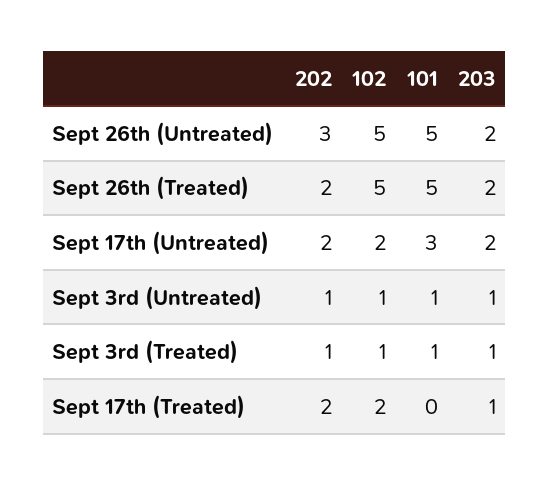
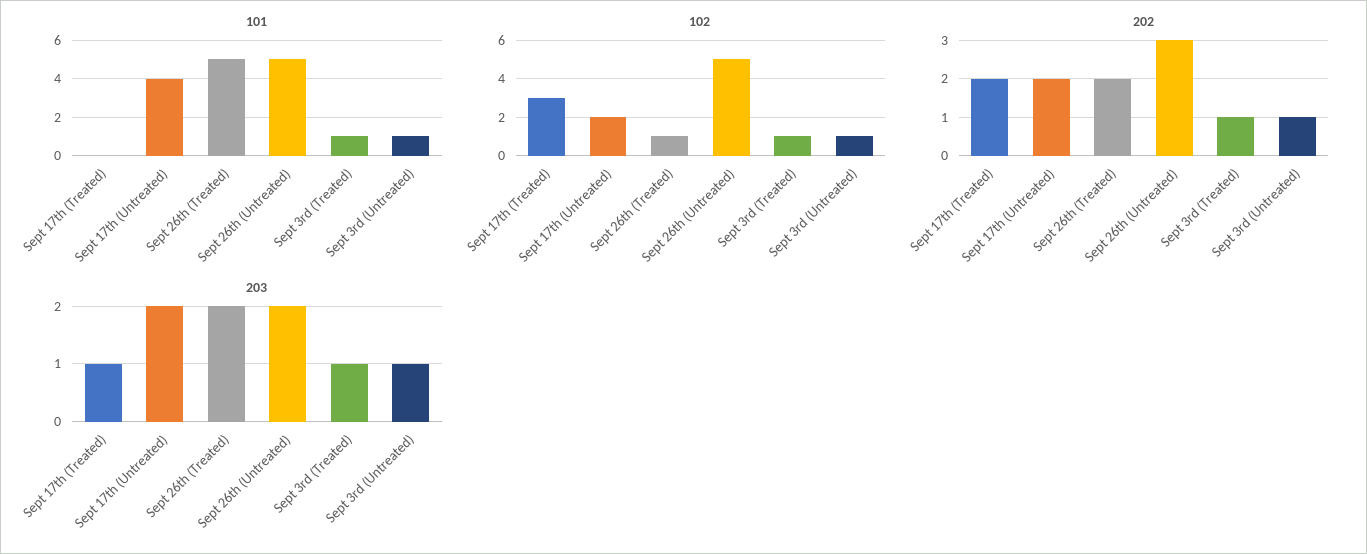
102, Sept 26th (Treated): 5 -> 1
101, Sept 17th (Untreated): 3 -> 4
102, Sept 17th (Treated): 2 -> 3

